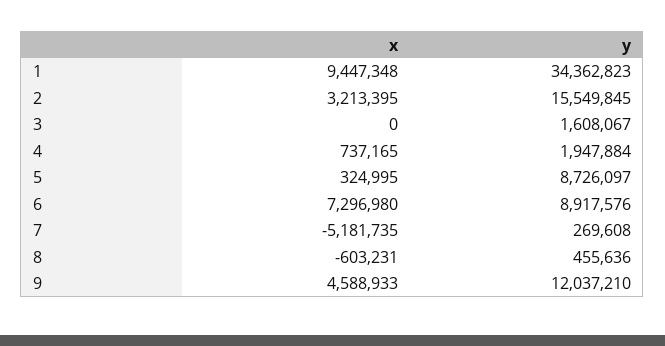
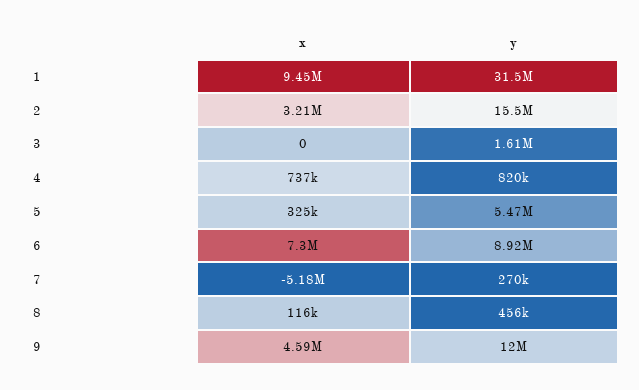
y, 1: 34362823 -> 31500000
y, 4: 1947884 -> 820000
y, 5: 8726097 -> 5470000
x, 8: -603231 -> 116000

